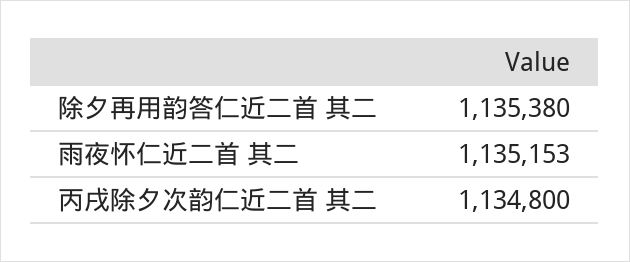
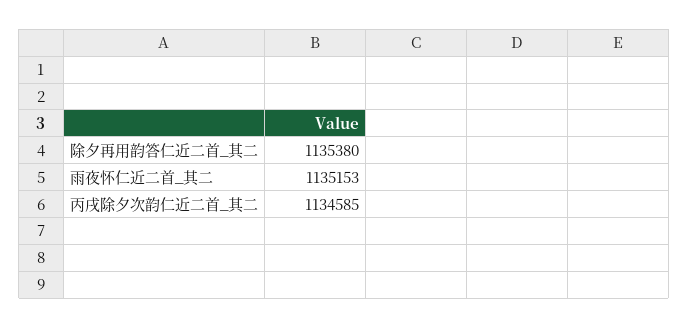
丙戌除夕次韵仁近二首 其二: 1134800 -> 1134585

